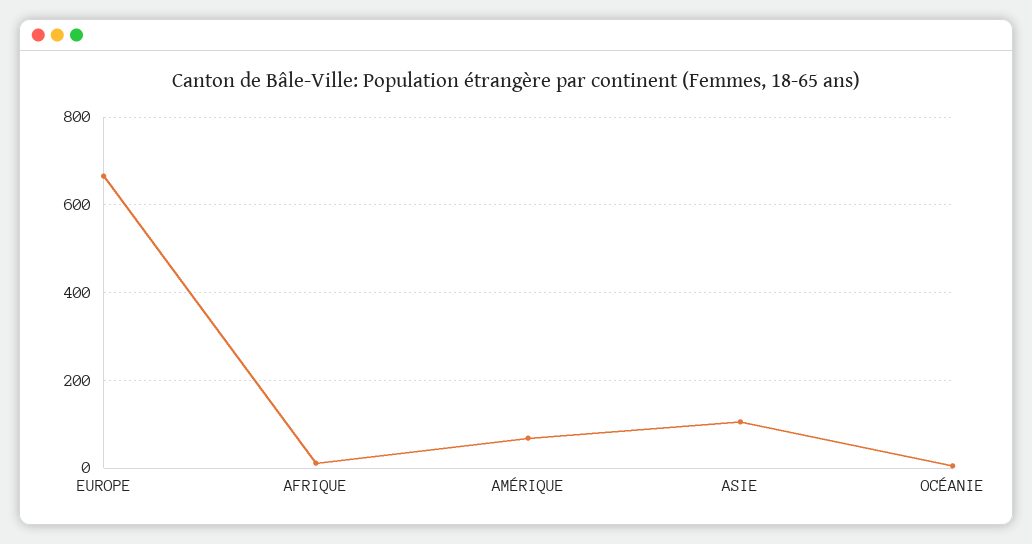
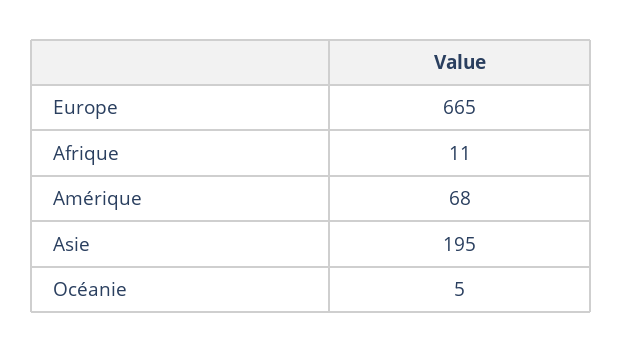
ASIE: 100 -> 195

